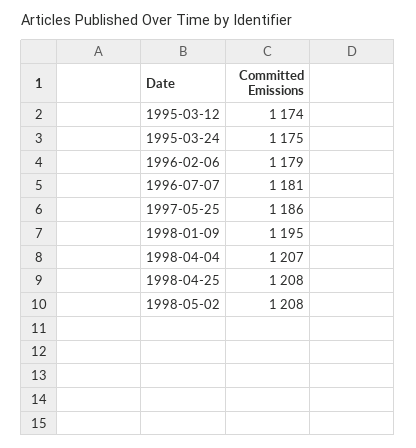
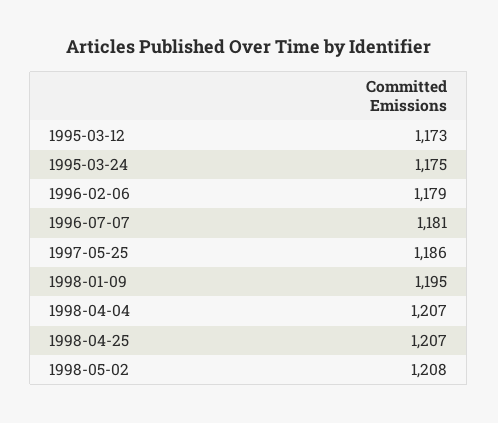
1995-03-12: 1174 -> 1173
1998-04-25: 1208 -> 1207

